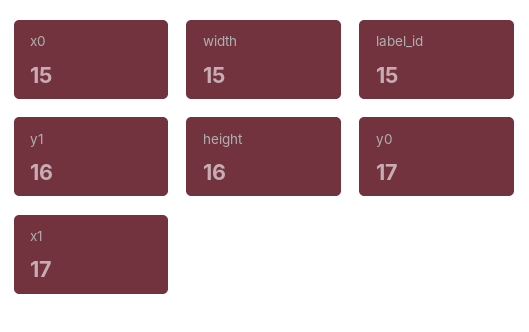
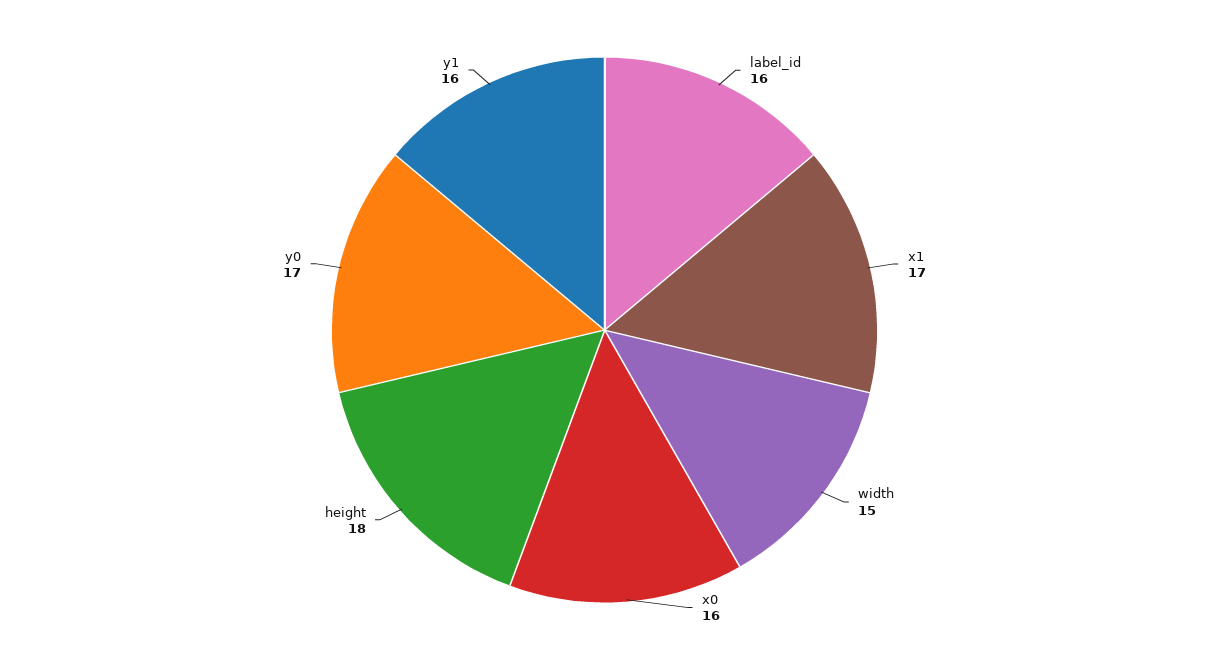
x0: 15 -> 16
label_id: 15 -> 16
height: 16 -> 18

